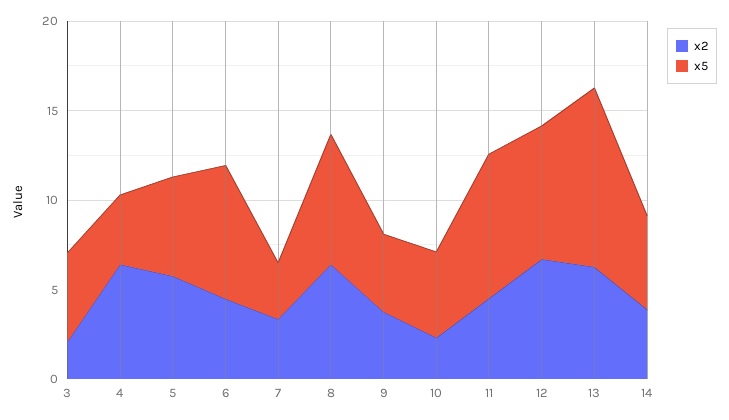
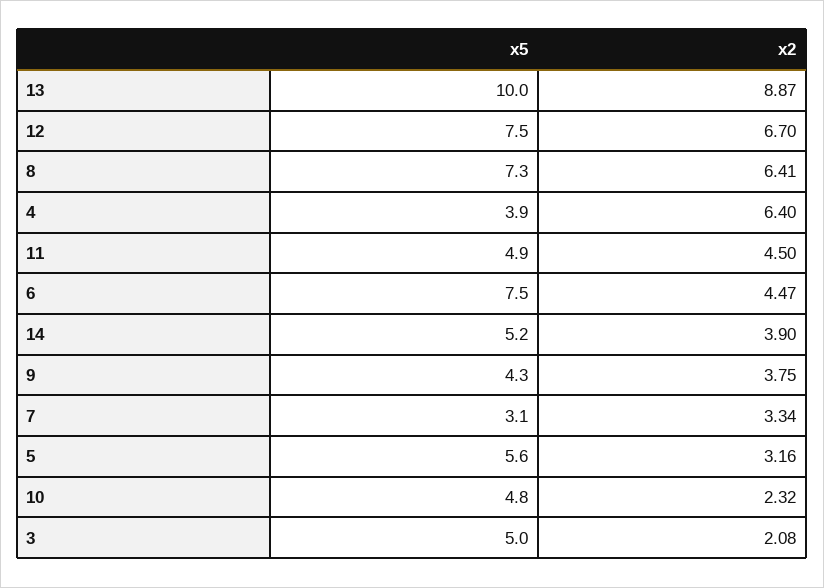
x2, 5: 6 -> 3.16
x5, 11: 8 -> 4.9
x2, 13: 6 -> 8.87

